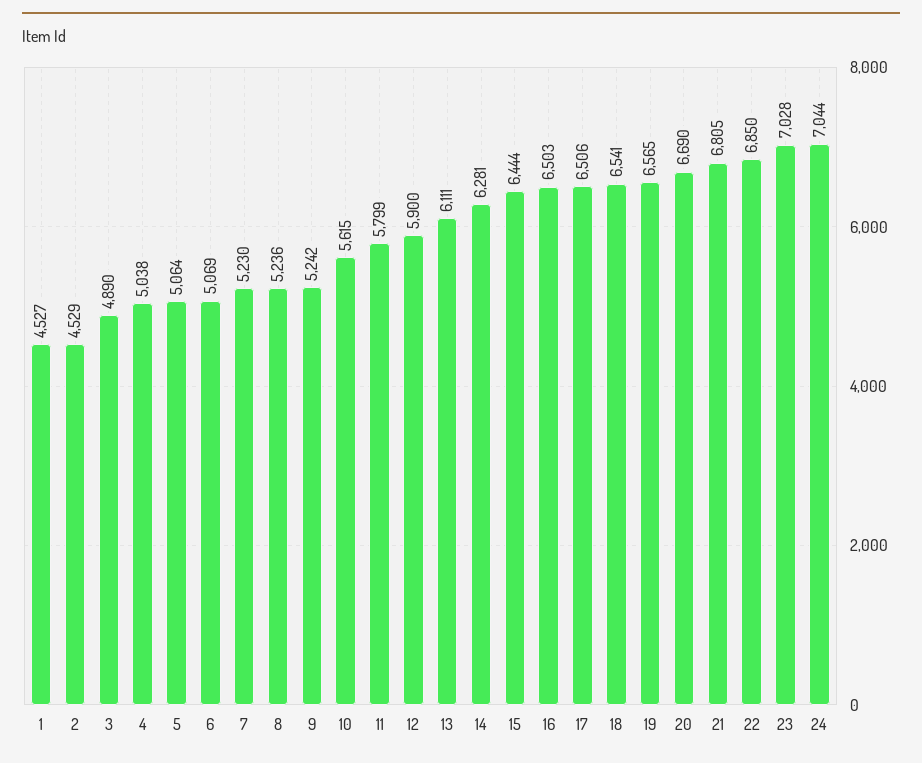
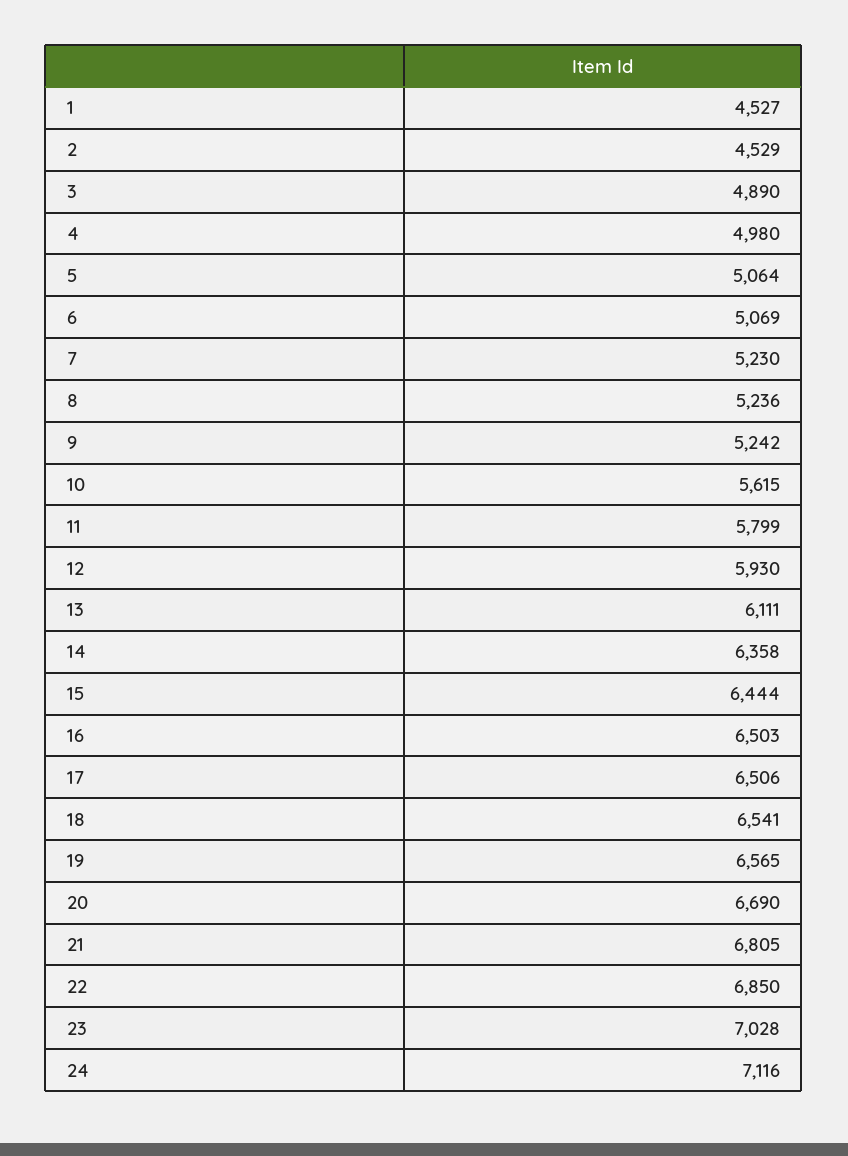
4: 5038 -> 4980
12: 5900 -> 5930
14: 6281 -> 6358
24: 7044 -> 7116

